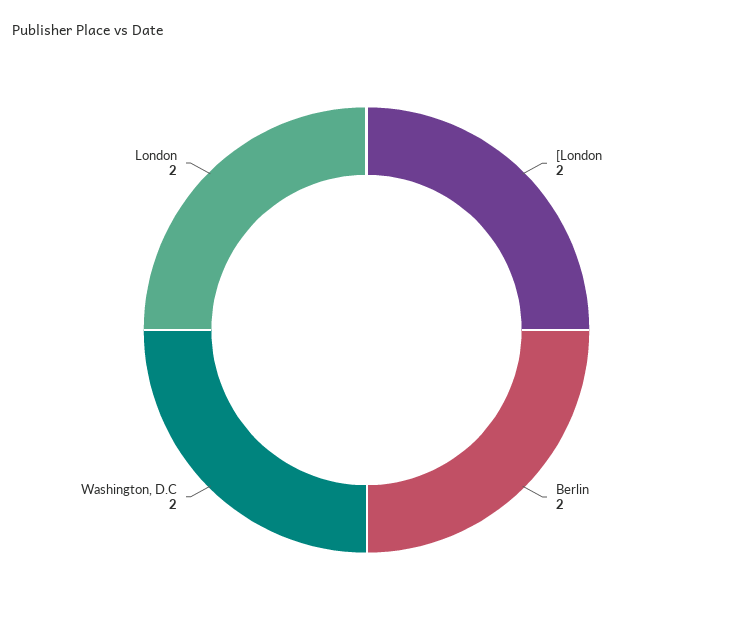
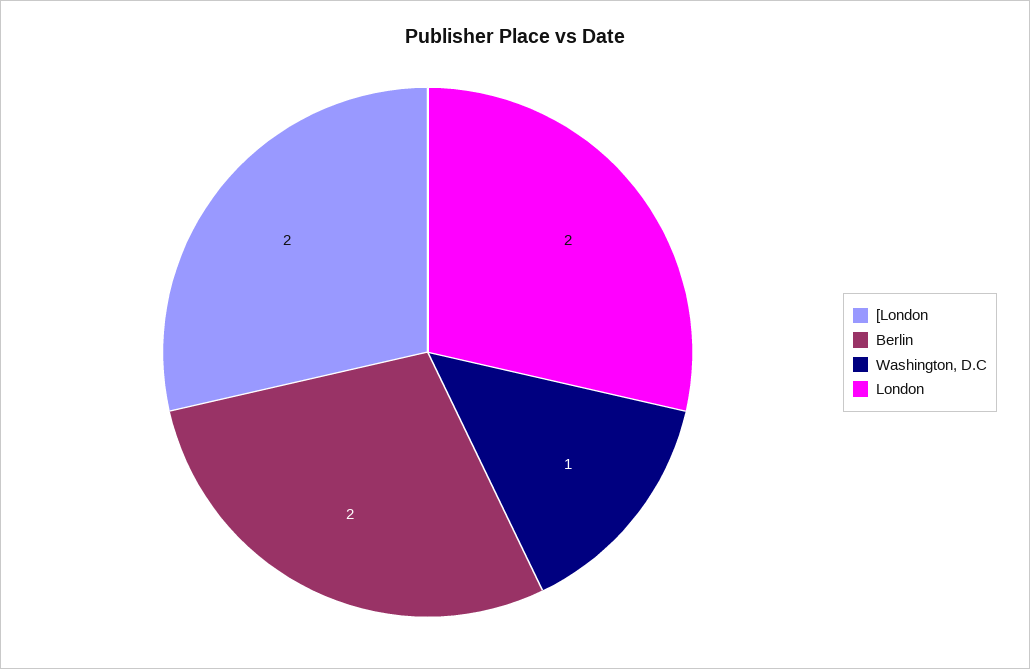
Washington, D.C: 2 -> 1

